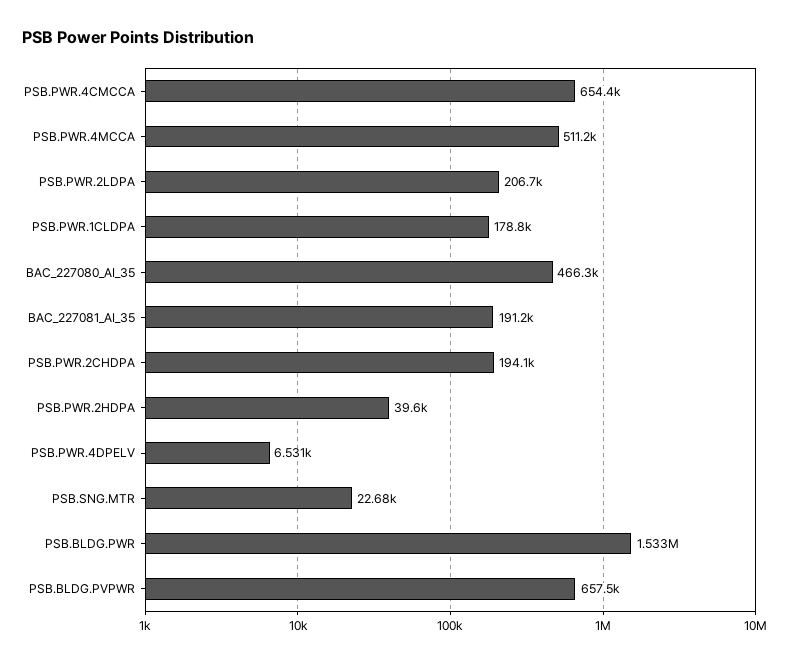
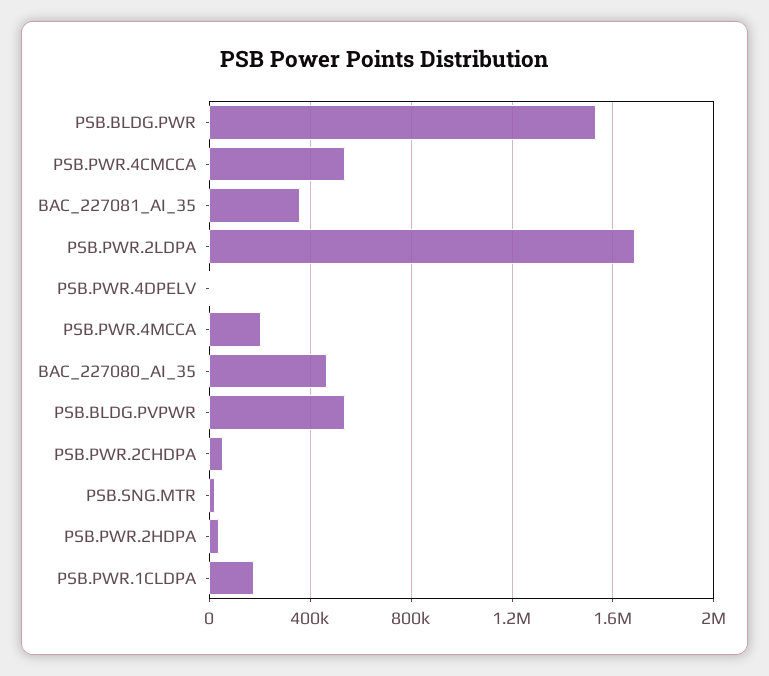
PSB.PWR.4CMCCA: 654400 -> 550000
PSB.PWR.4MCCA: 511200 -> 200000
PSB.PWR.2LDPA: 206700 -> 1700000
BAC_227081_AI_35: 191200 -> 350000
PSB.PWR.2CHDPA: 194100 -> 50000
PSB.BLDG.PVPWR: 657500 -> 550000

